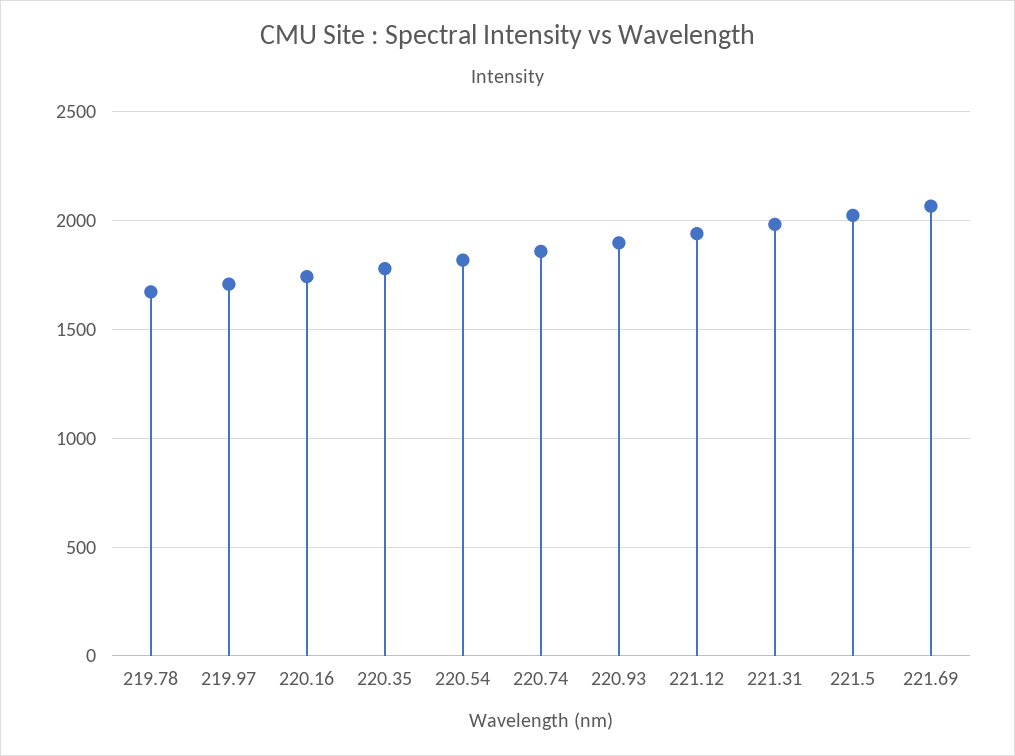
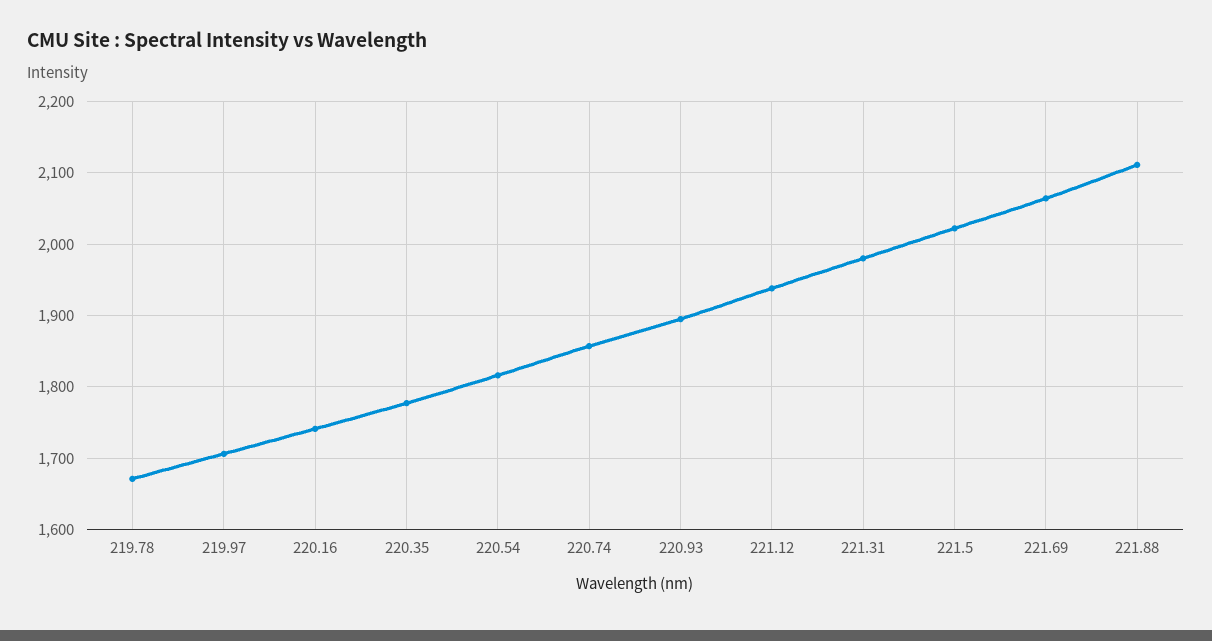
221.88: none -> 2110

